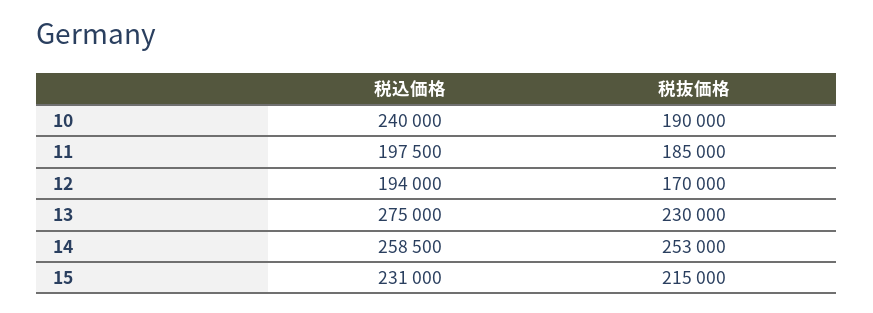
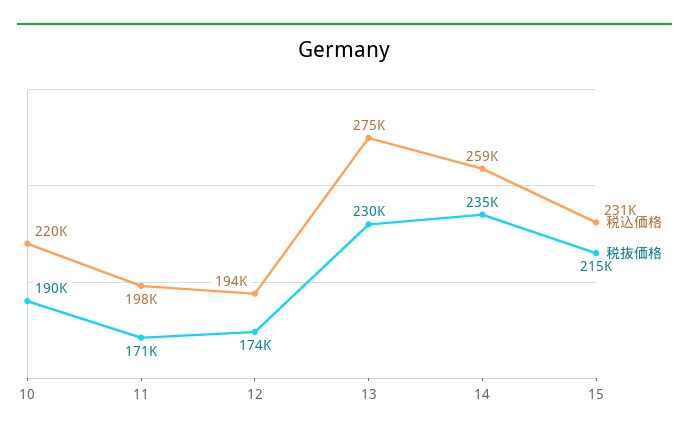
税込価格, 10: 240000 -> 220000
税抜価格, 11: 185000 -> 171000
税抜価格, 12: 170000 -> 174000
税抜価格, 14: 253000 -> 235000

